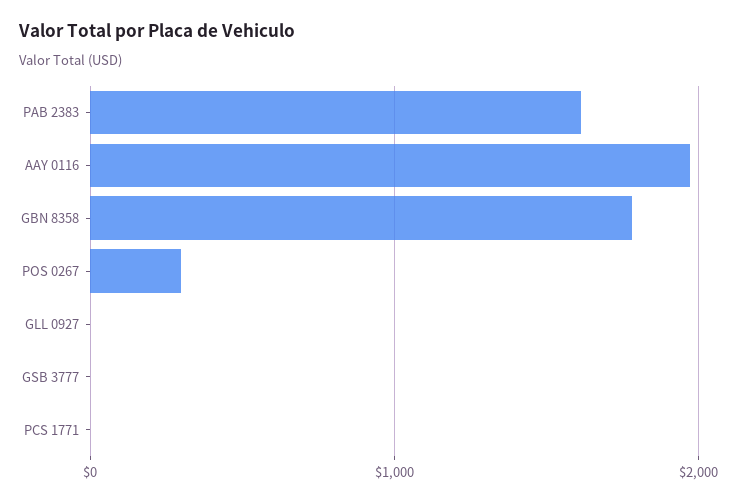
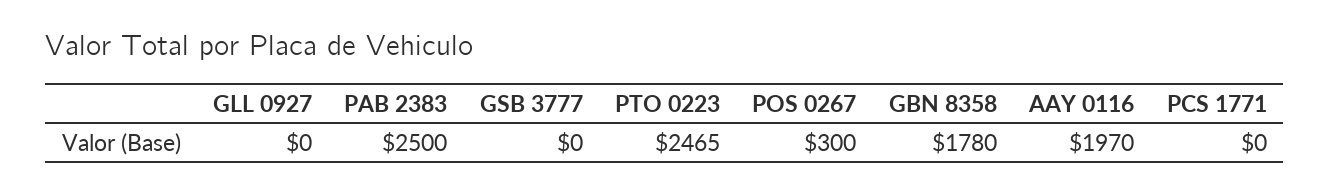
PAB 2383: 1600 -> 2500
PTO 0223: none -> 2465

